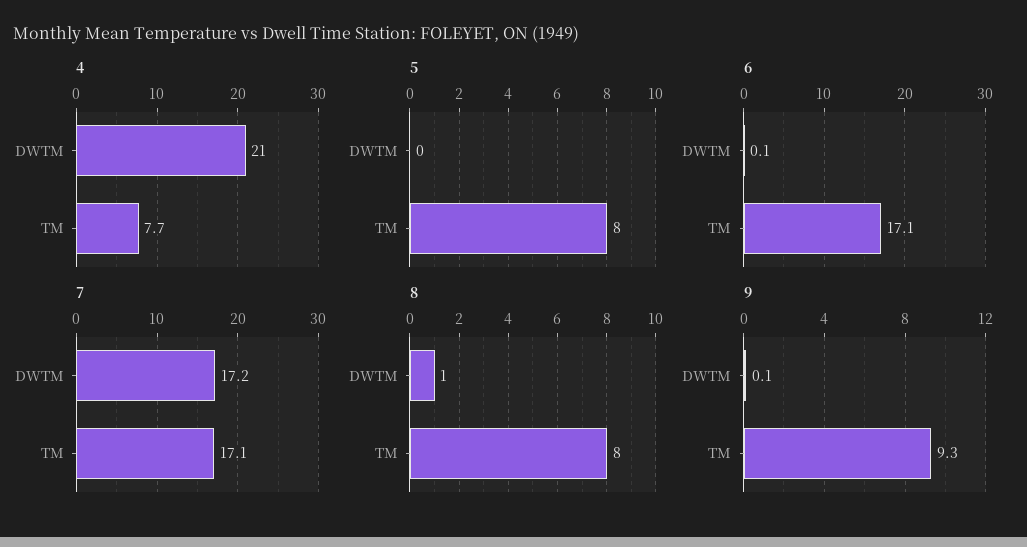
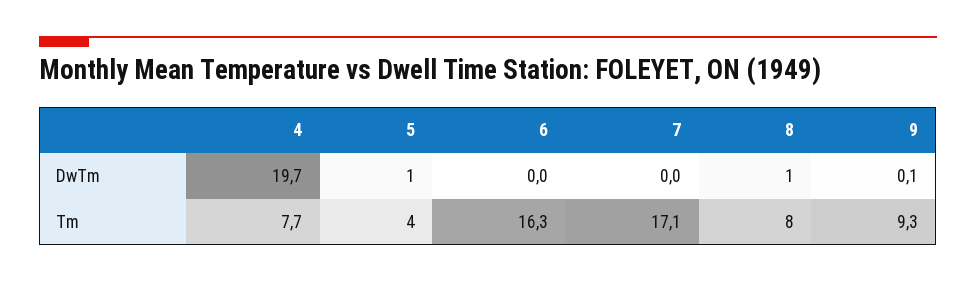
4, DWTM: 21 -> 19.7
5, DWTM: 0 -> 1
5, TM: 8 -> 4
6, DWTM: 0.1 -> 0
6, TM: 17.1 -> 16.3
7, DWTM: 17.2 -> 0

